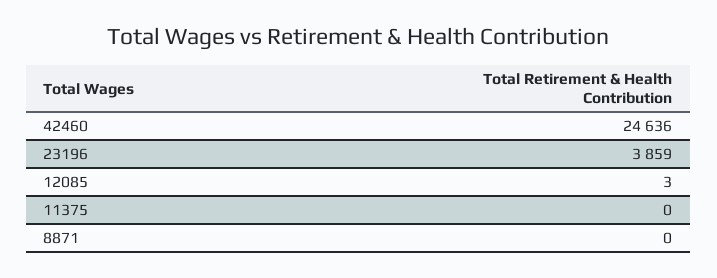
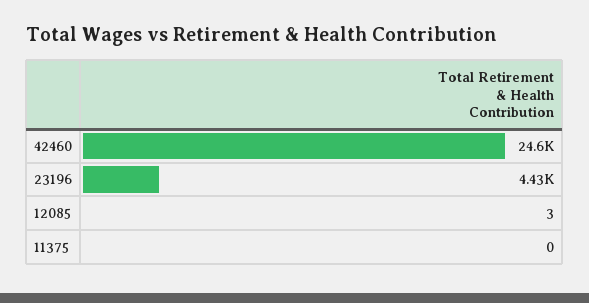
23196: 3859 -> 4430
8871: 0 -> none

